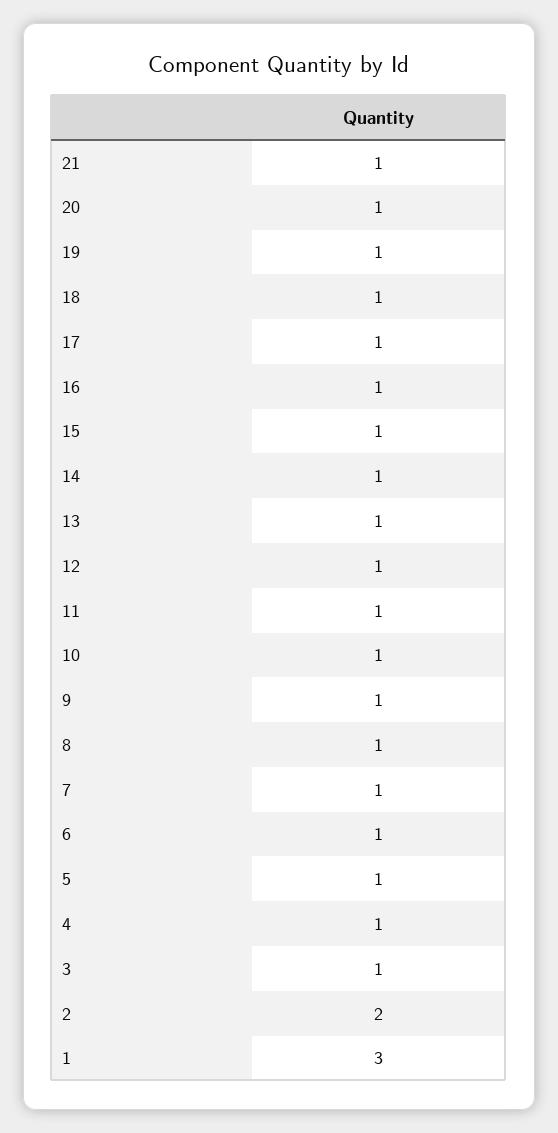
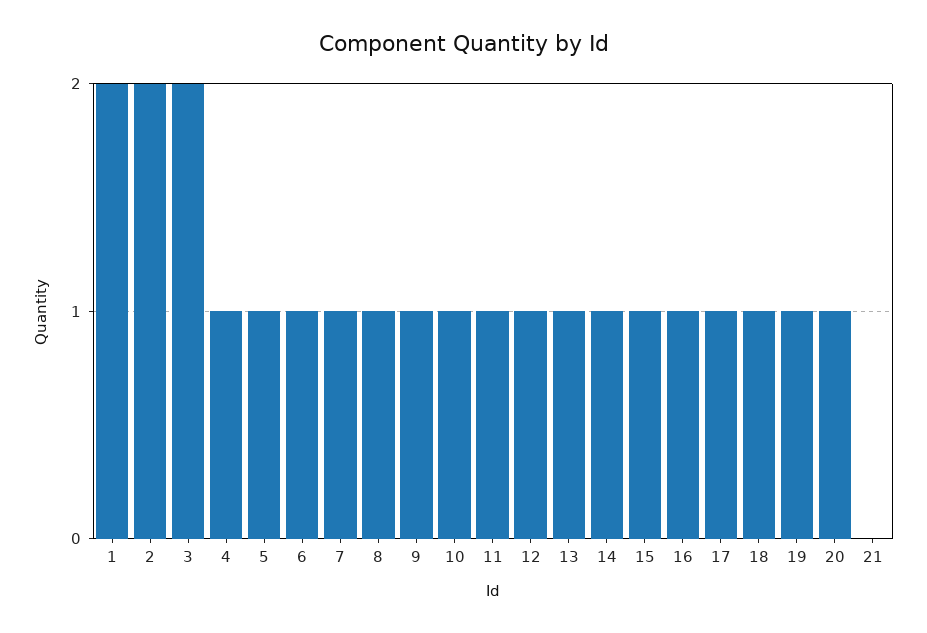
21: 1 -> 0
3: 1 -> 2
1: 3 -> 2

